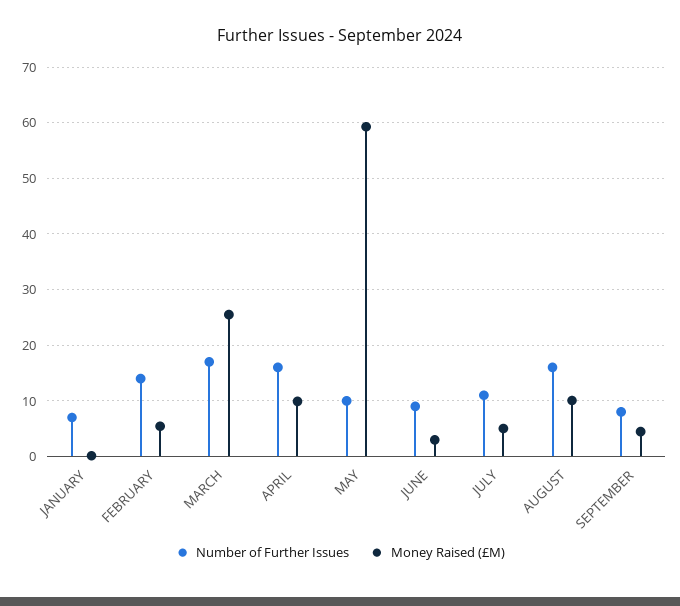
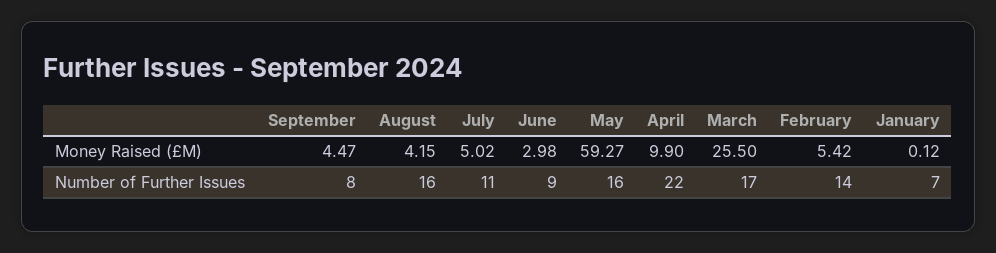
Number of Further Issues, APRIL: 16 -> 22
Number of Further Issues, MAY: 10 -> 16
Money Raised (£M), AUGUST: 10 -> 4.15

